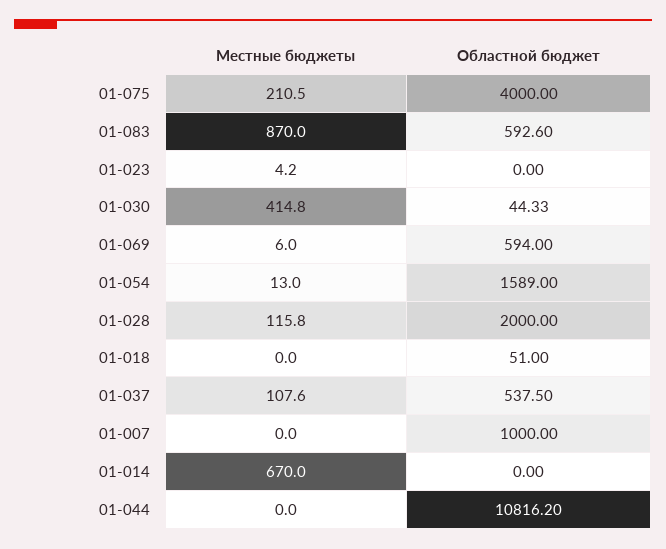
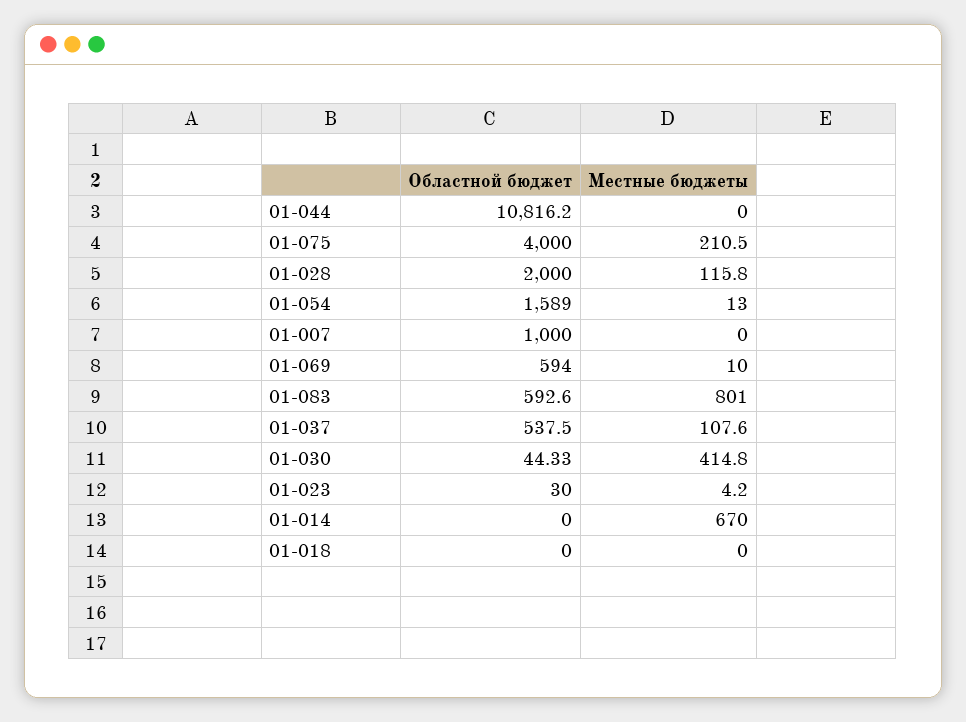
Местные бюджеты, 01-083: 870 -> 801
Областной бюджет, 01-023: 0 -> 30
Местные бюджеты, 01-069: 6 -> 10
Областной бюджет, 01-018: 51 -> 0

